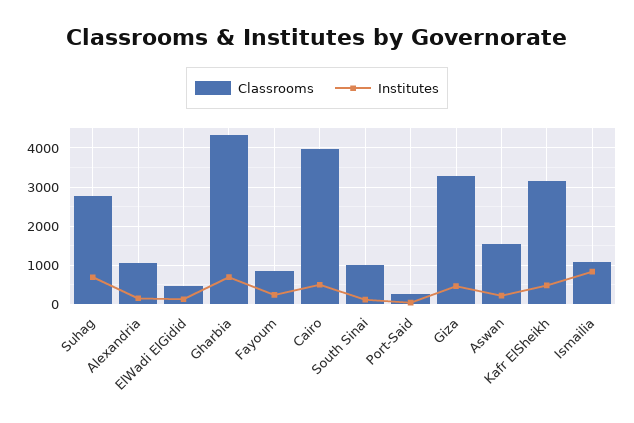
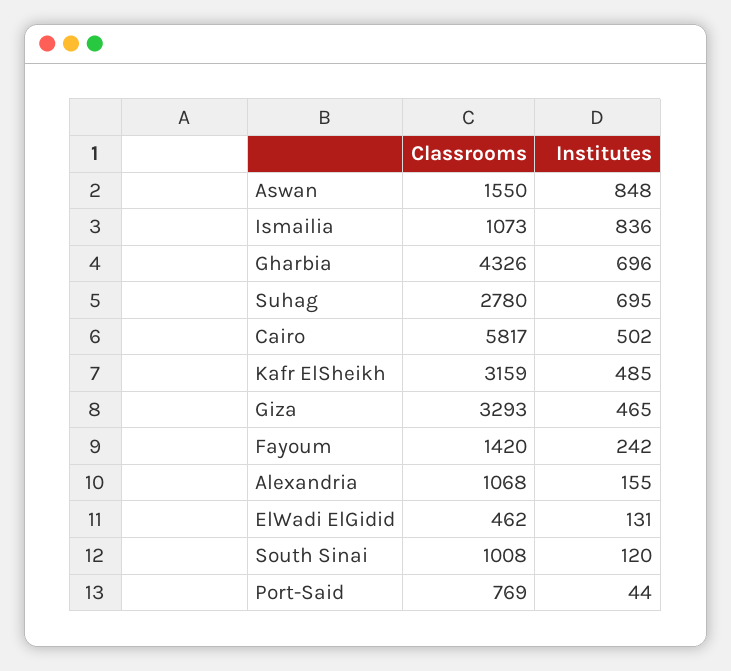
Classrooms, Fayoum: 800 -> 1420
Classrooms, Cairo: 4000 -> 5817
Classrooms, Port-Said: 200 -> 769
Institutes, Aswan: 200 -> 848

